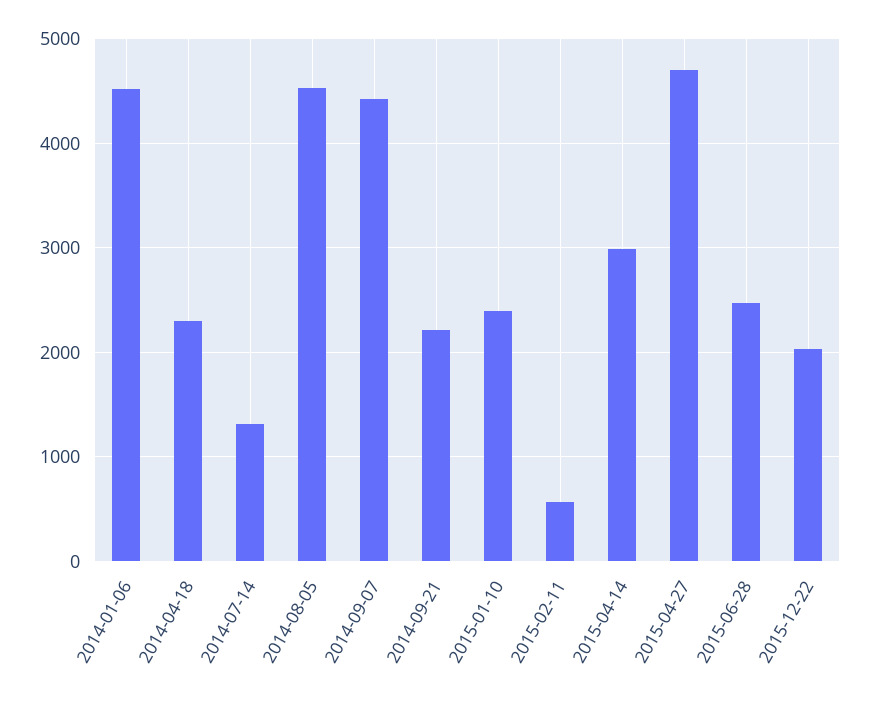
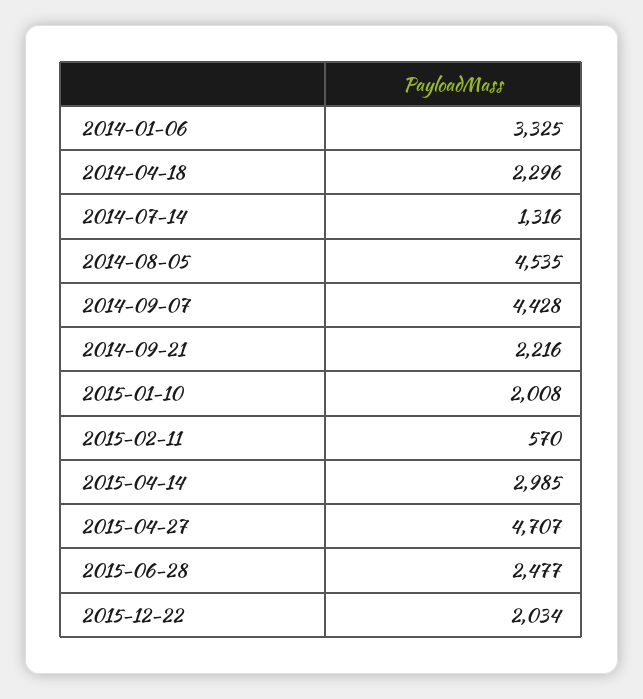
2014-01-06: 4500 -> 3325
2015-01-10: 2400 -> 2008

